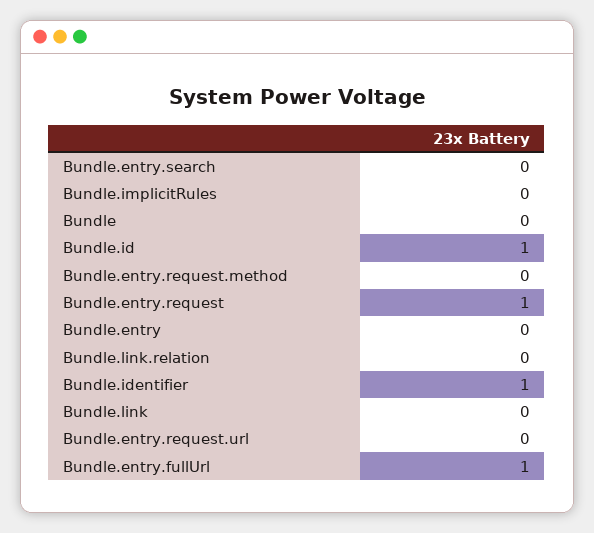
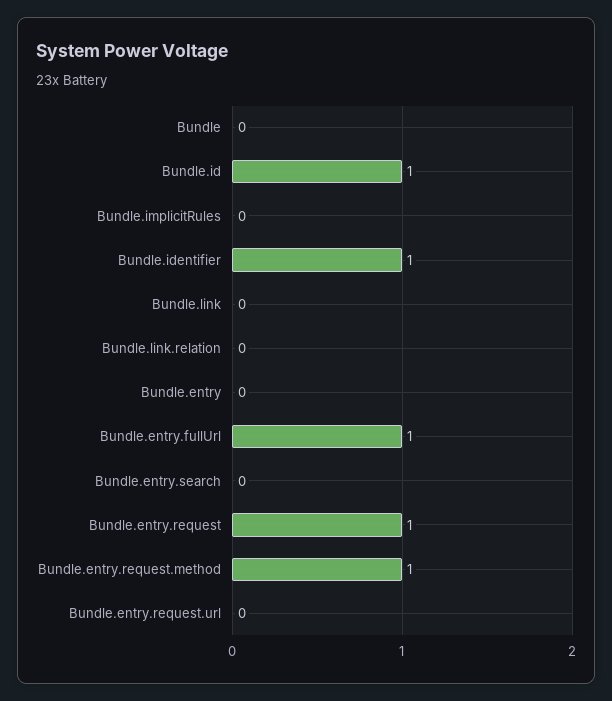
Bundle.entry.request.method: 0 -> 1

